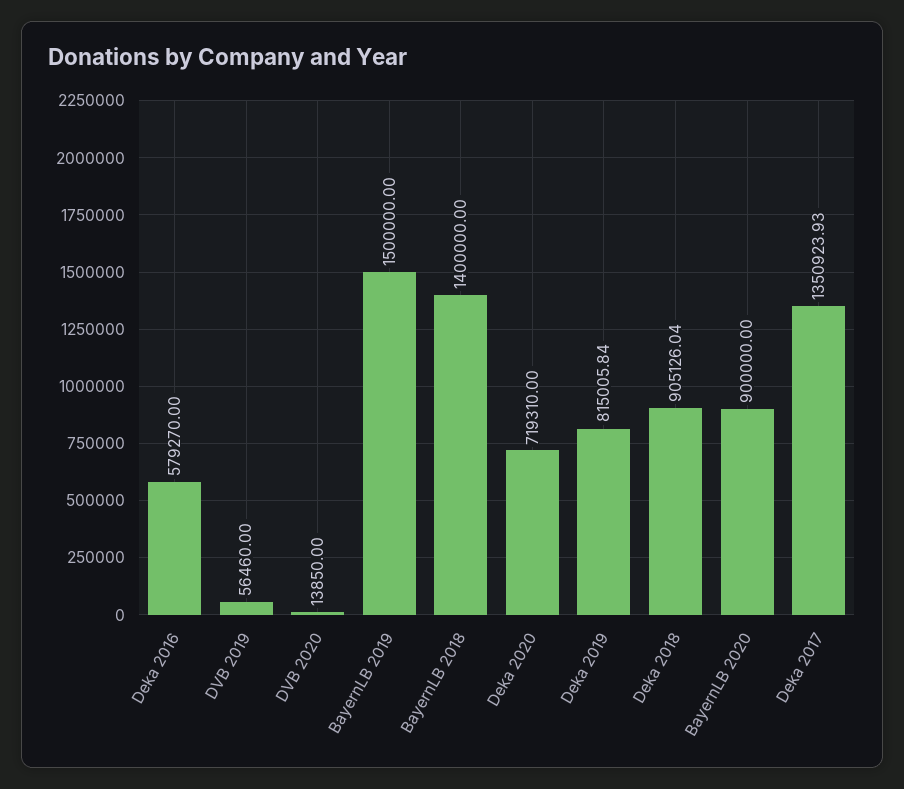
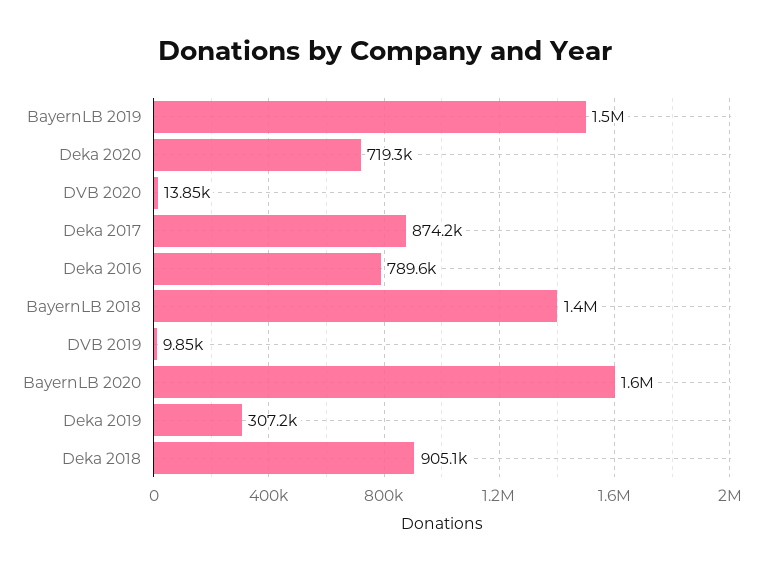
Deka 2016: 579270 -> 789600
DVB 2019: 56460 -> 9850
Deka 2019: 815005.84 -> 307200
BayernLB 2020: 900000 -> 1600000
Deka 2017: 1350923.93 -> 874200

